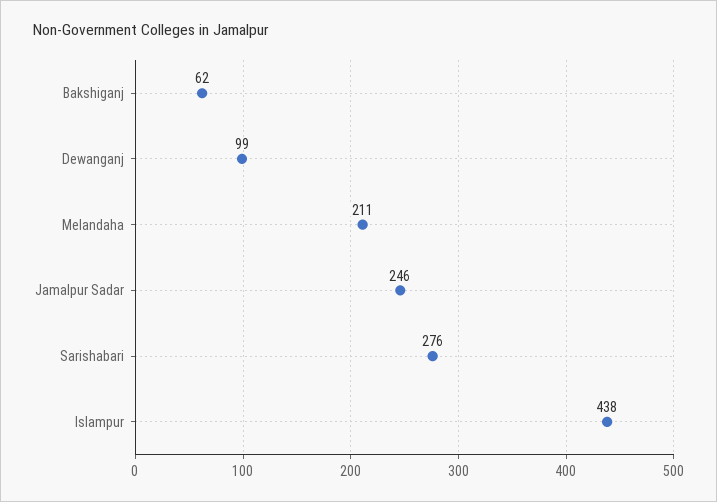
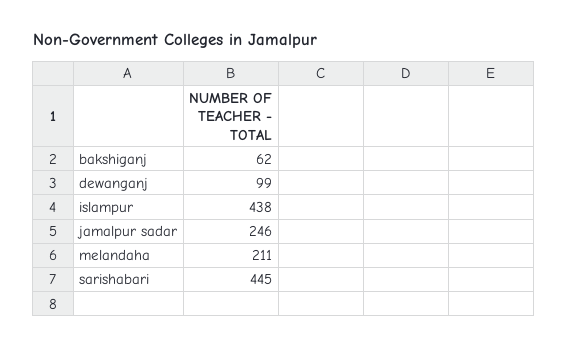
Sarishabari: 276 -> 445

